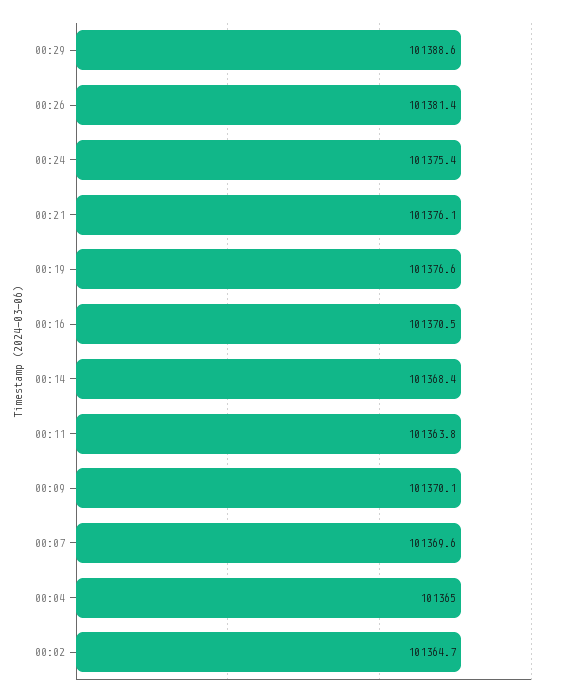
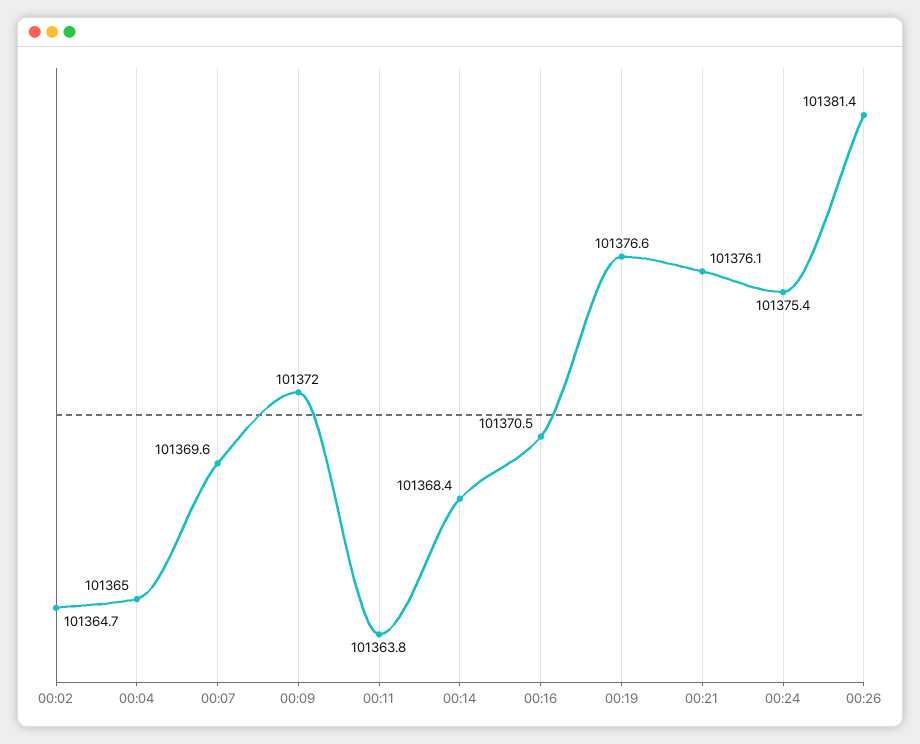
00:29: 101388.6 -> none
00:09: 101370.1 -> 101372

